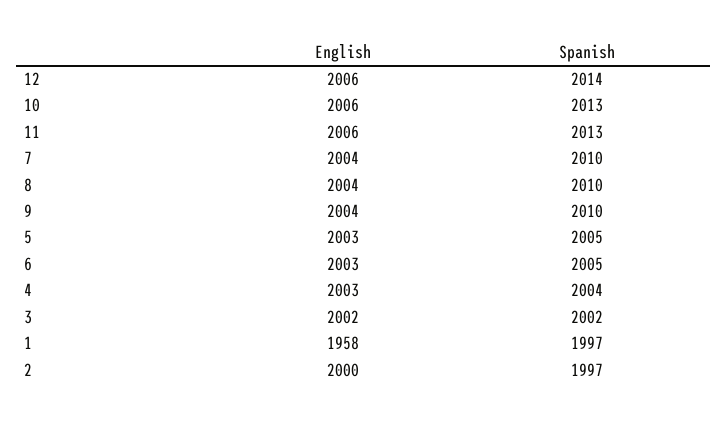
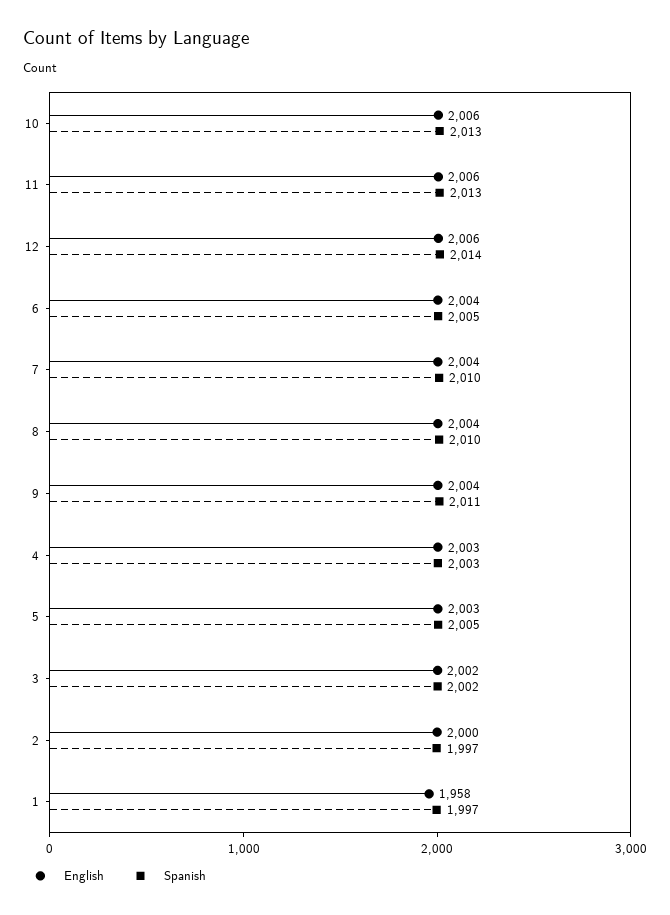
Spanish, 9: 2010 -> 2011
English, 6: 2003 -> 2004
Spanish, 4: 2004 -> 2003

